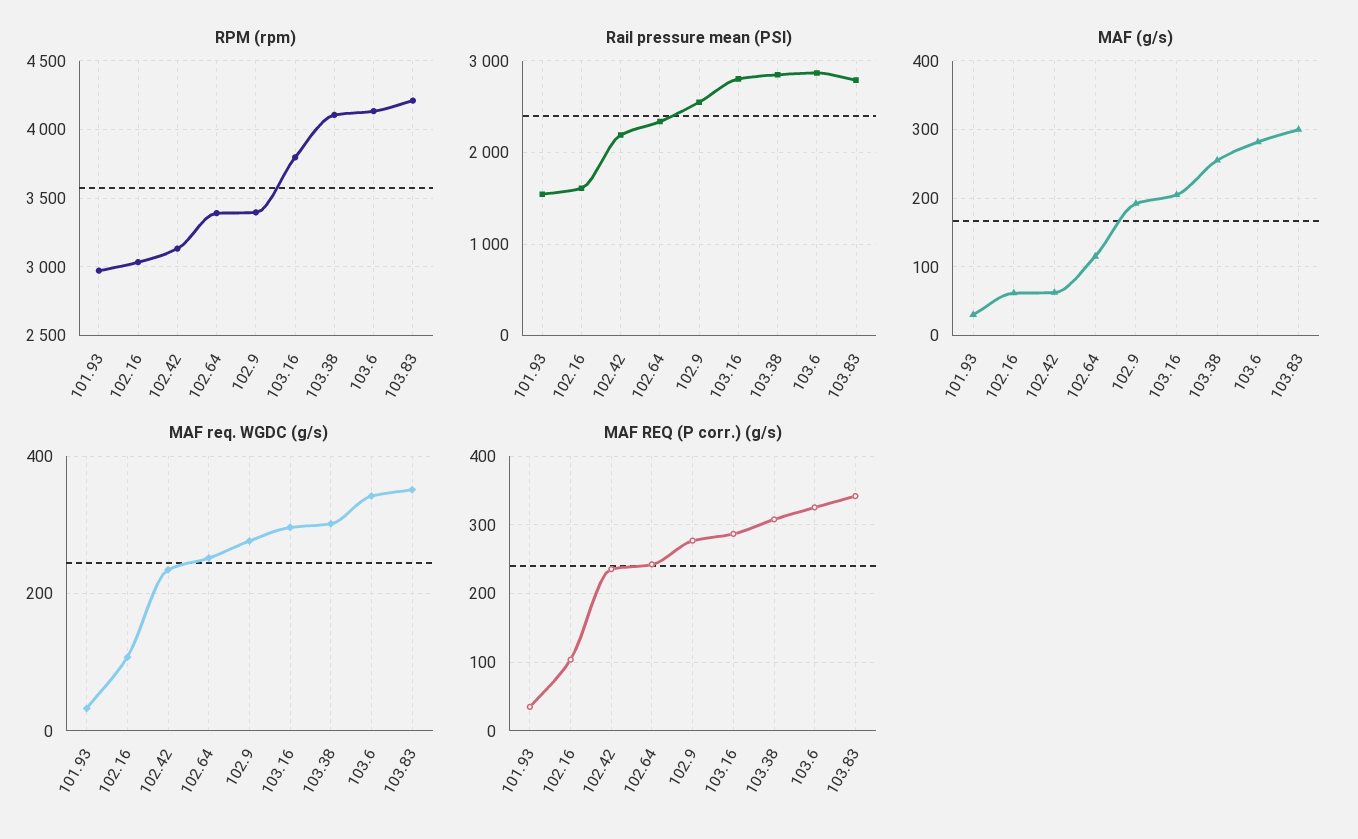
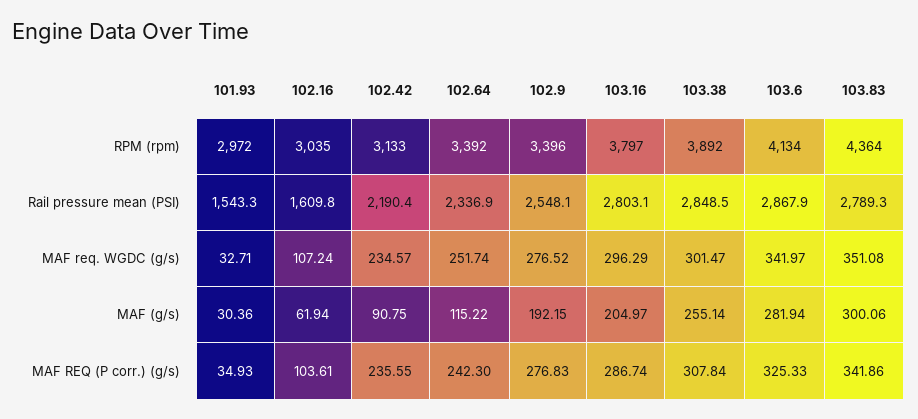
RPM (rpm), 103.38: 4100 -> 3892
RPM (rpm), 103.83: 4200 -> 4364
MAF (g/s), 102.42: 60 -> 90.75

